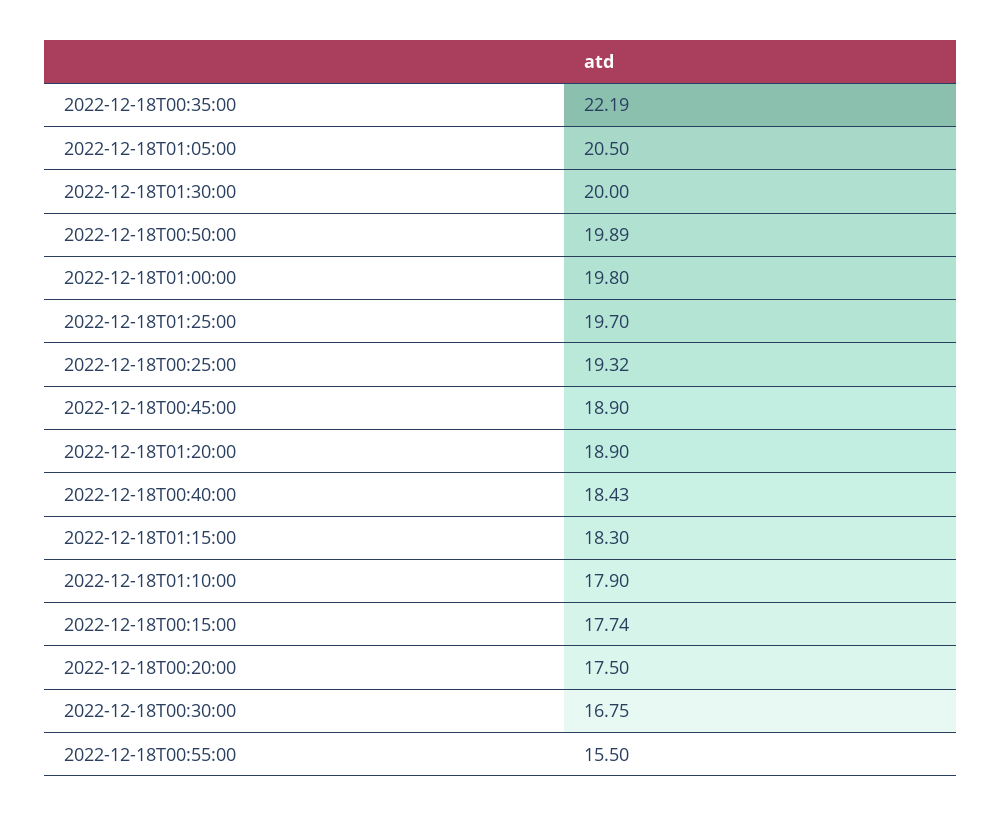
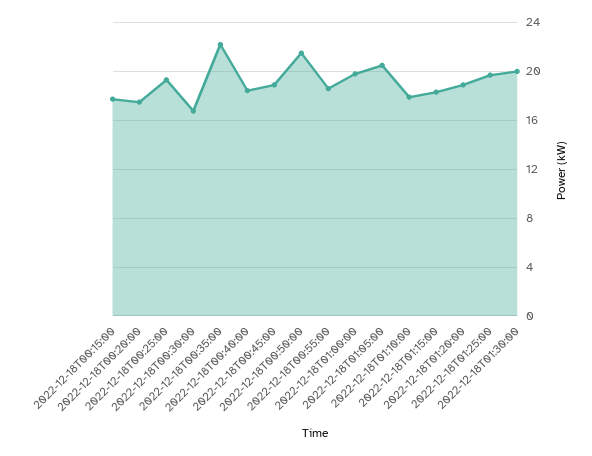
2022-12-18T00:50:00: 19.89 -> 21.5
2022-12-18T00:55:00: 15.5 -> 18.5

